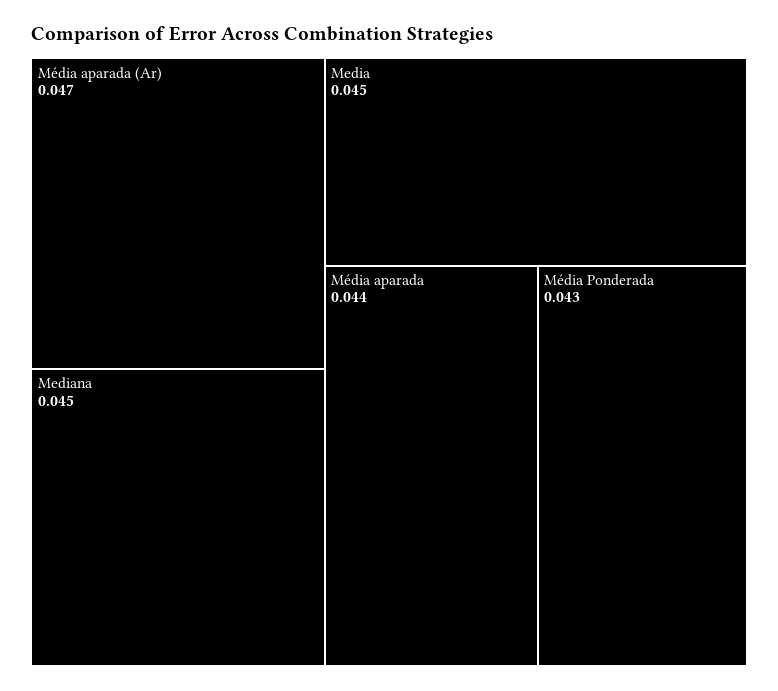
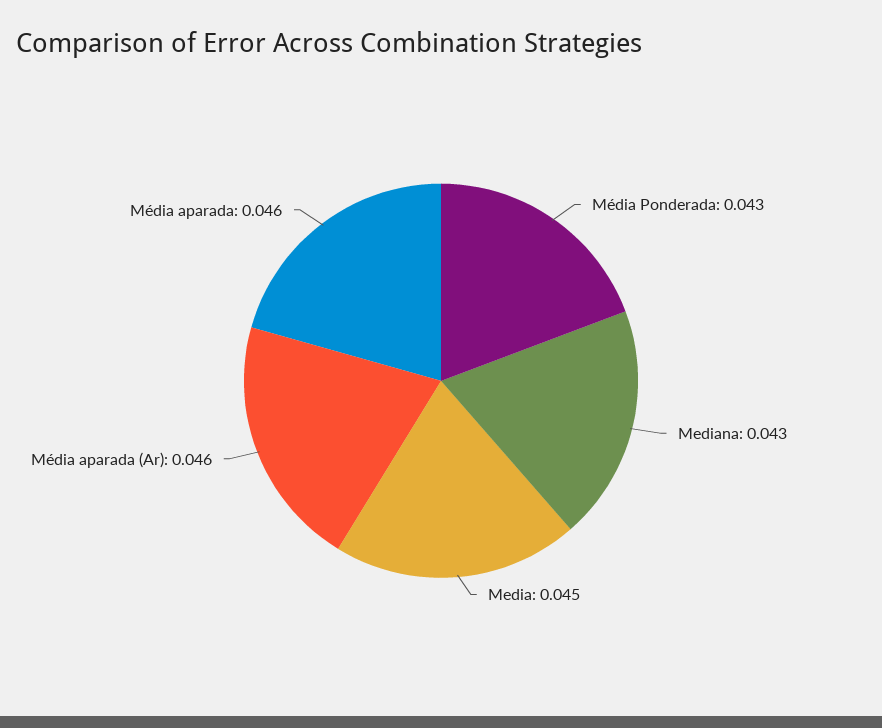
Média aparada (Ar): 0.047 -> 0.046
Mediana: 0.045 -> 0.043
Média aparada: 0.044 -> 0.046

